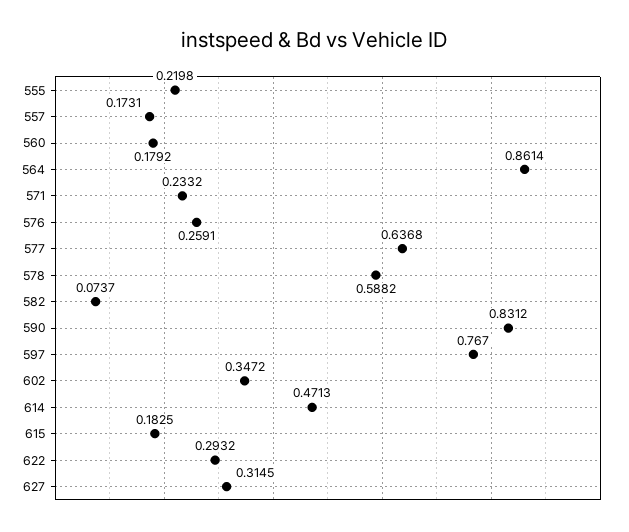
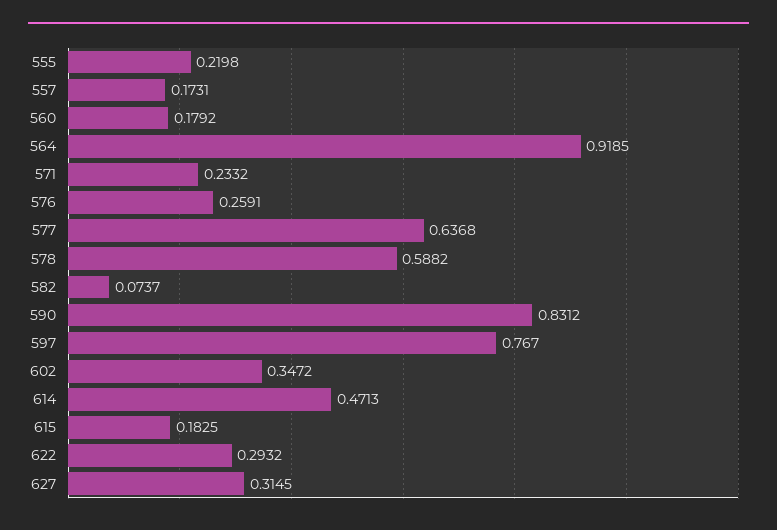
564: 0.8614 -> 0.9185

